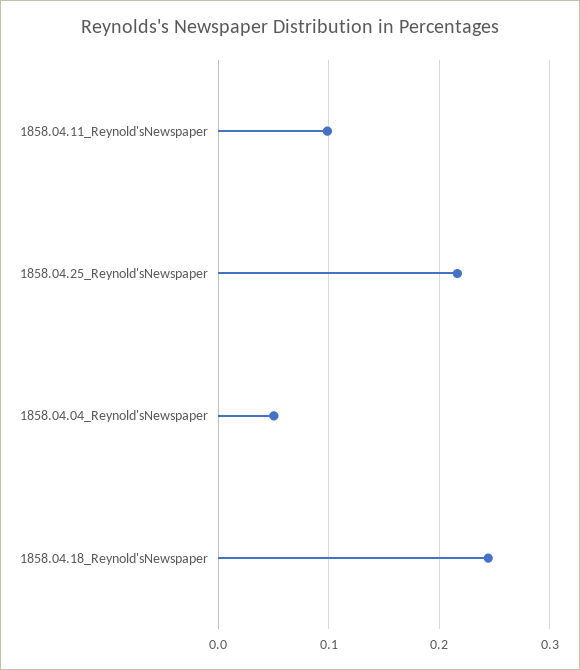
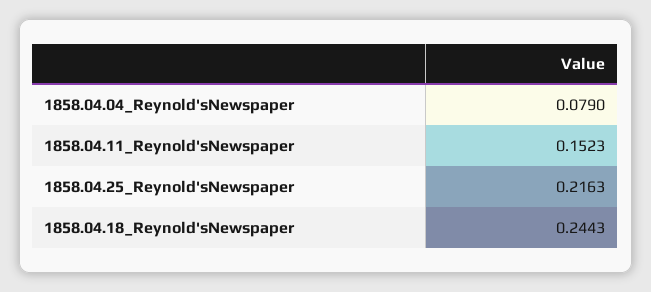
1858.04.11_Reynold'sNewspaper: 0.1 -> 0.1523
1858.04.04_Reynold'sNewspaper: 0.05 -> 0.079

